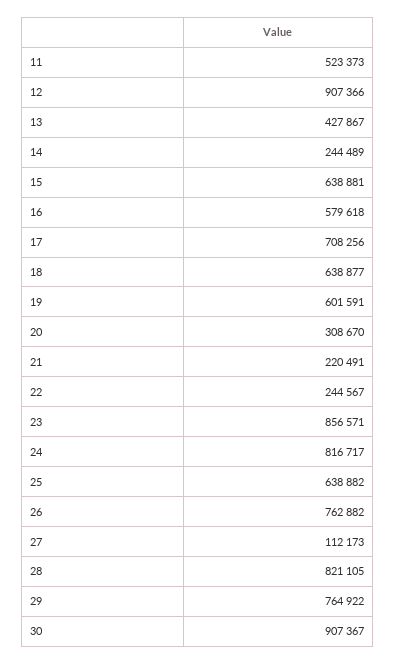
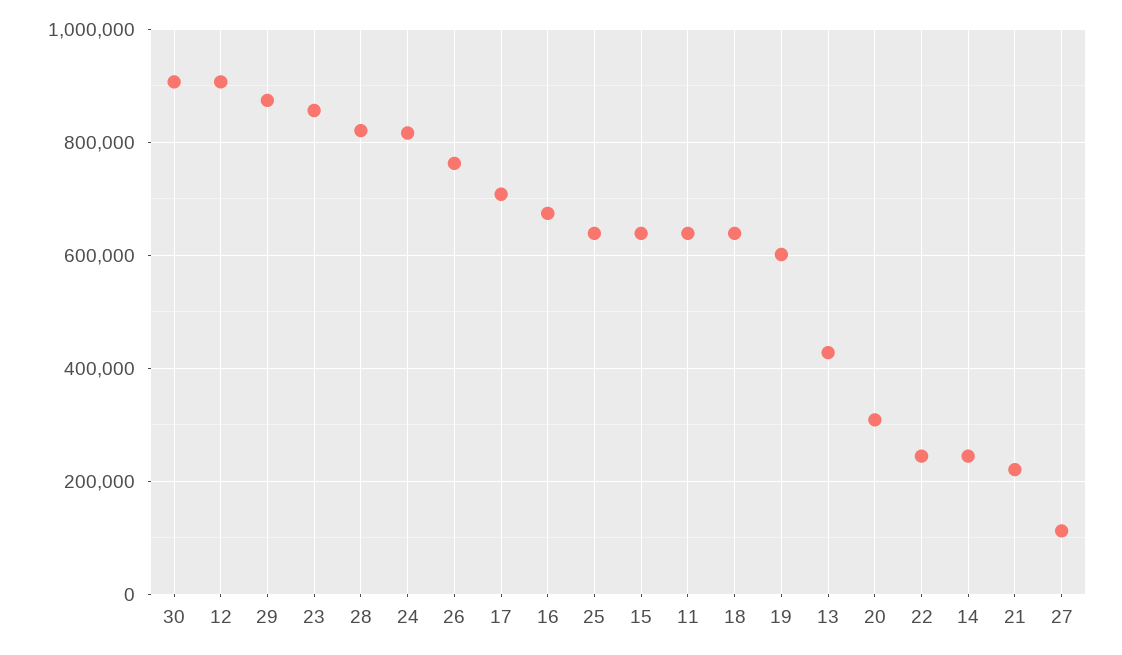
11: 523373 -> 640000
16: 579618 -> 680000
29: 764922 -> 880000

